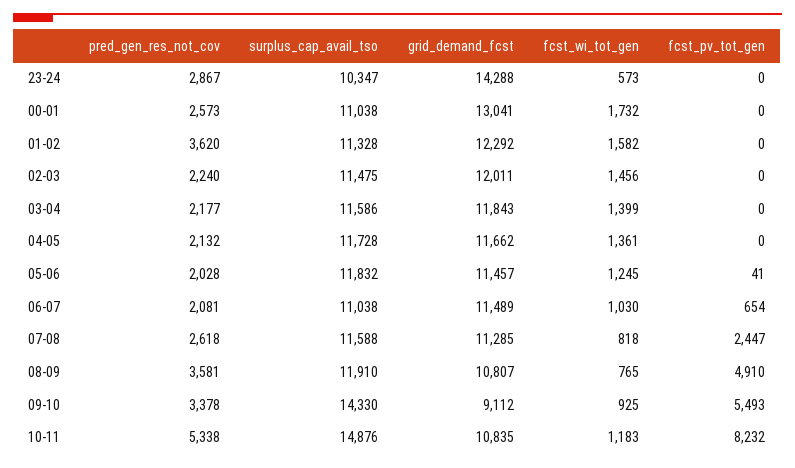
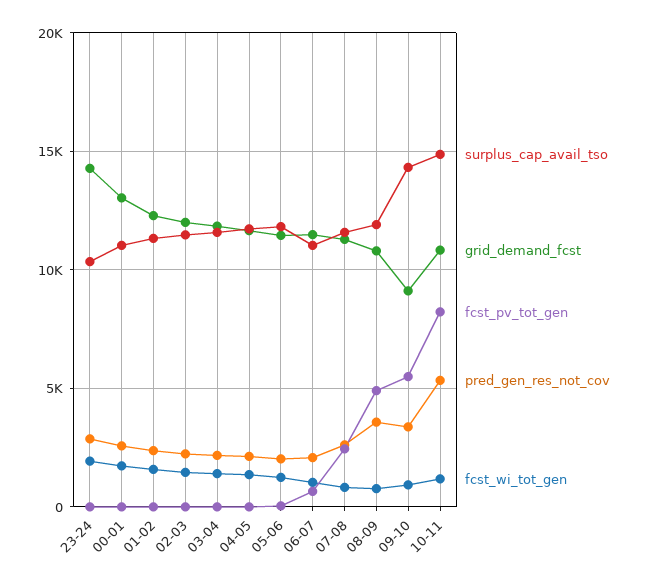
fcst_wi_tot_gen, 23-24: 573 -> 2000
pred_gen_res_not_cov, 01-02: 3620 -> 2500

